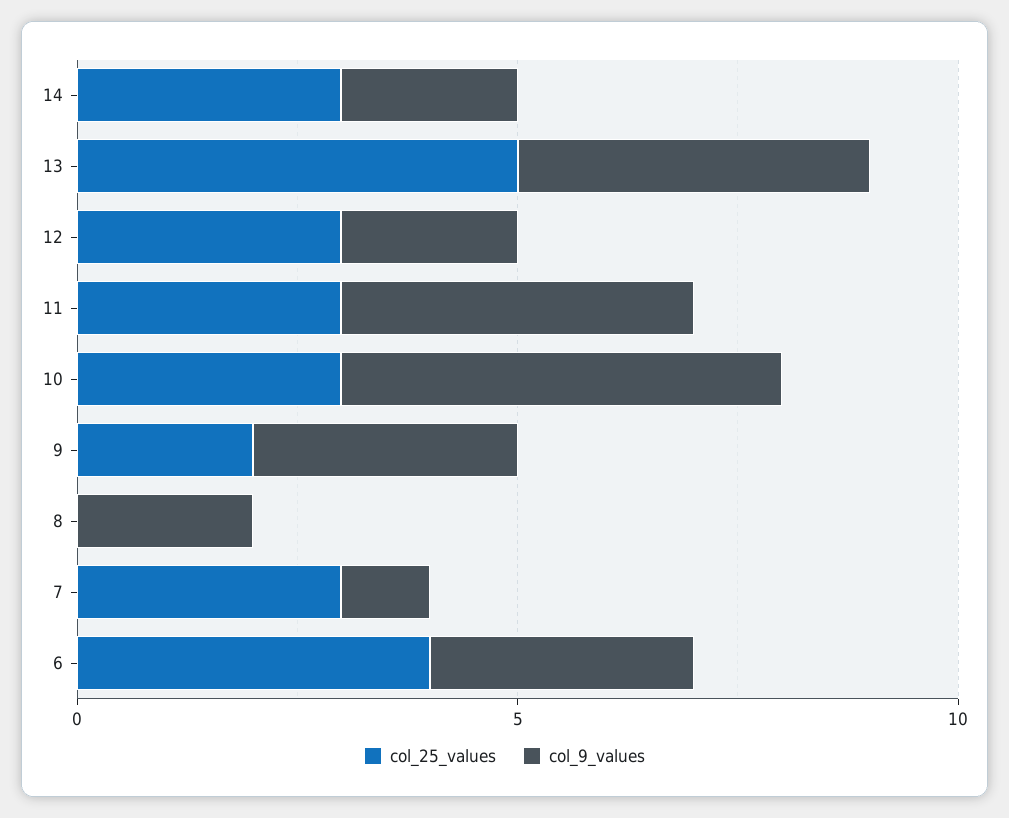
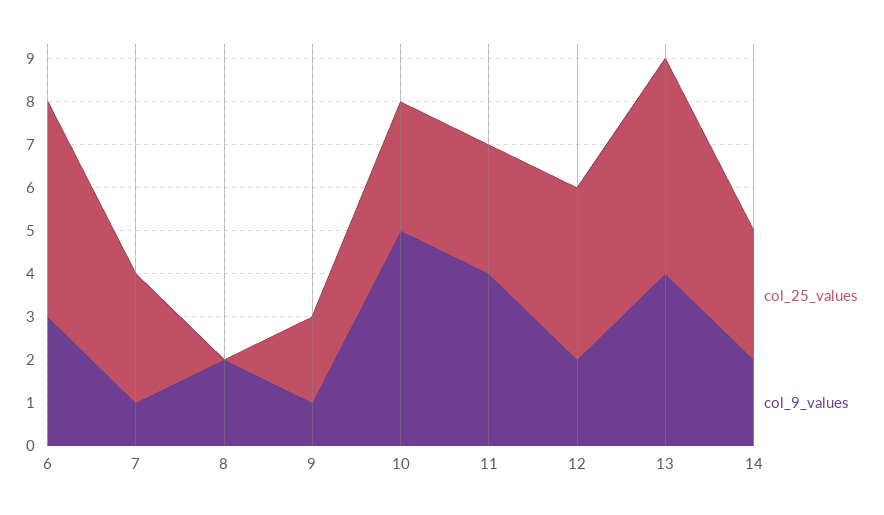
col_25_values, 12: 3 -> 4
col_9_values, 9: 3 -> 1
col_25_values, 6: 4 -> 5

